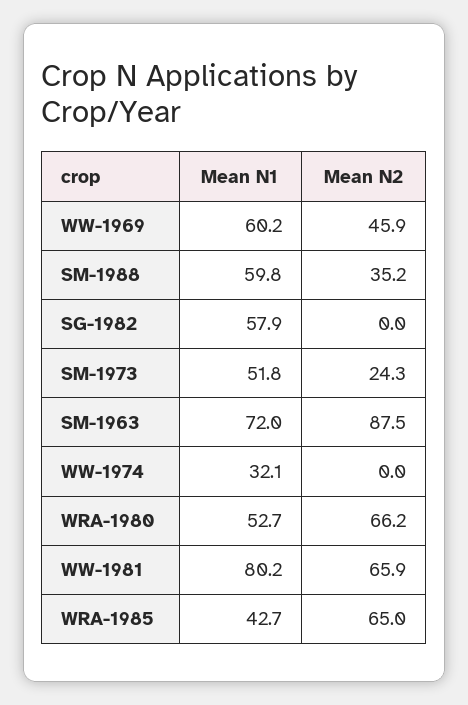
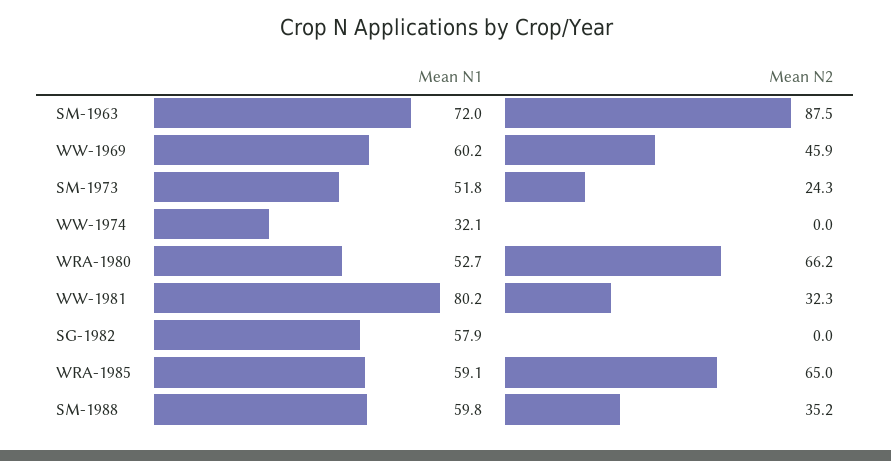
Mean N2, WW-1981: 65.9 -> 32.3
Mean N1, WRA-1985: 42.7 -> 59.1

